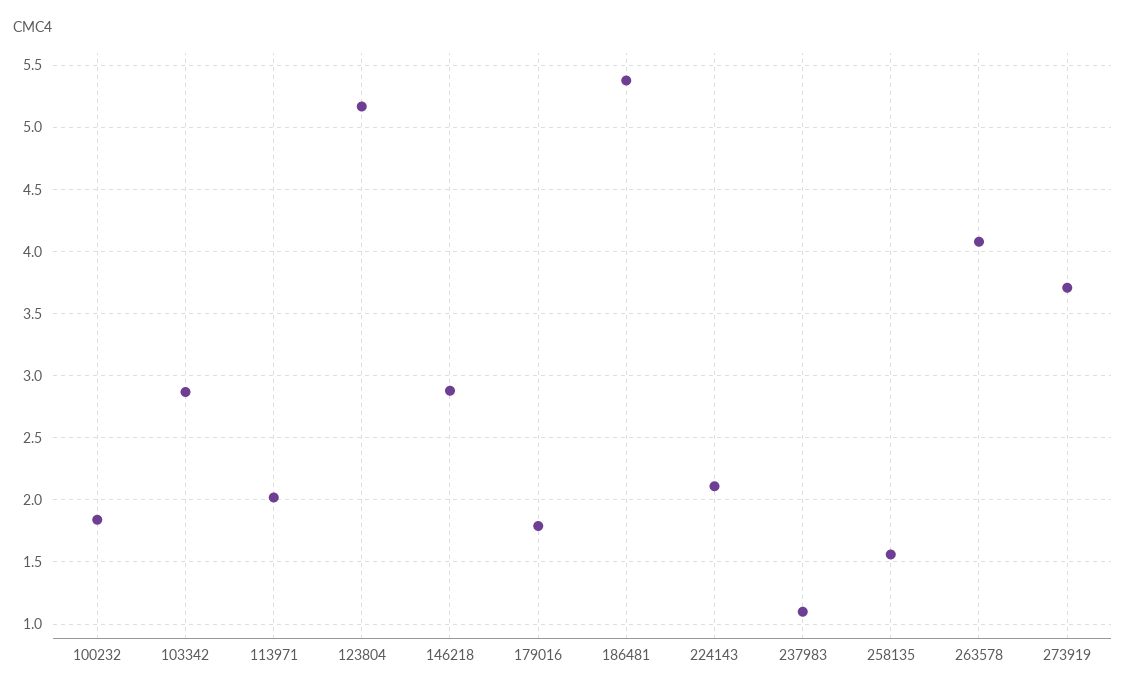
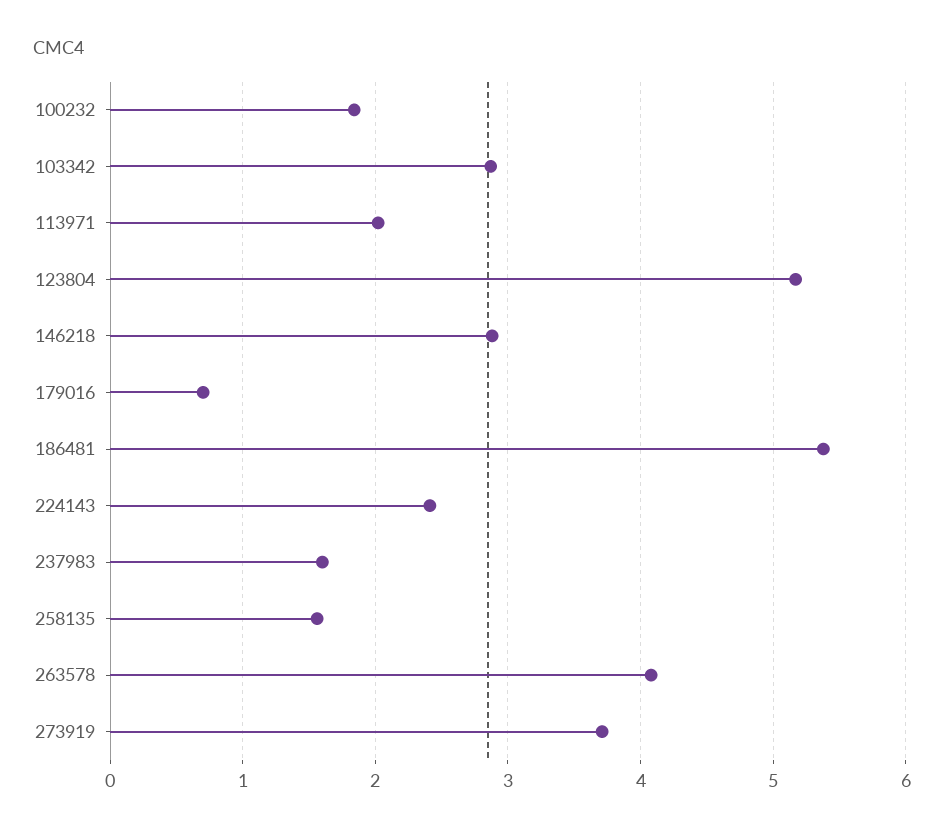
179016: 1.8 -> 0.7
224143: 2.1 -> 2.4
237983: 1.1 -> 1.6

